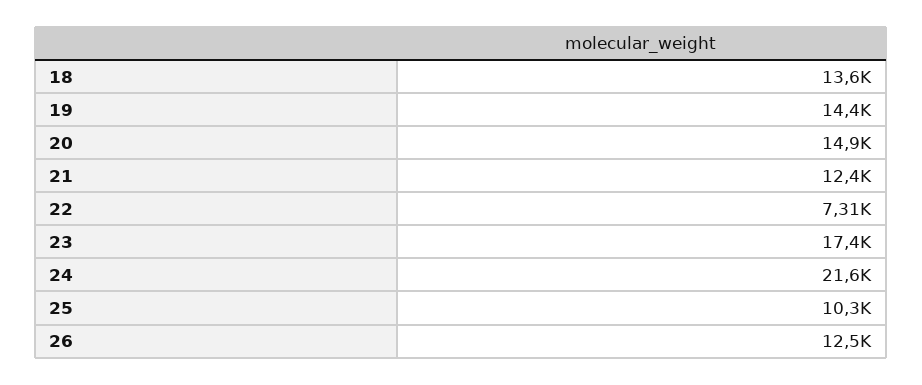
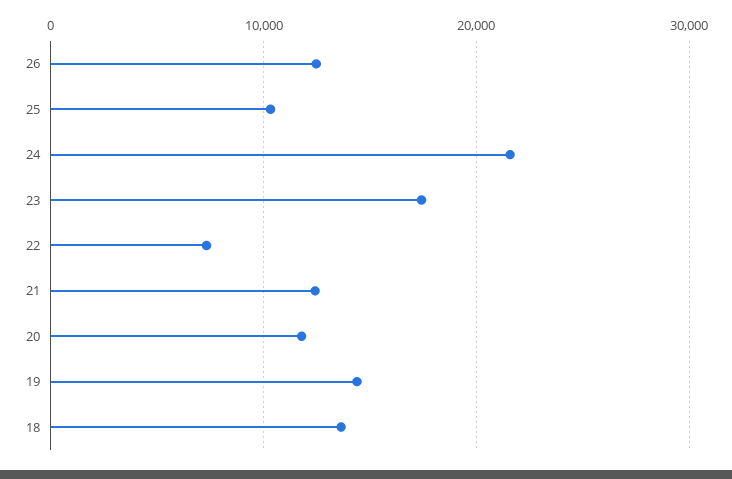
20: 14900 -> 12000

